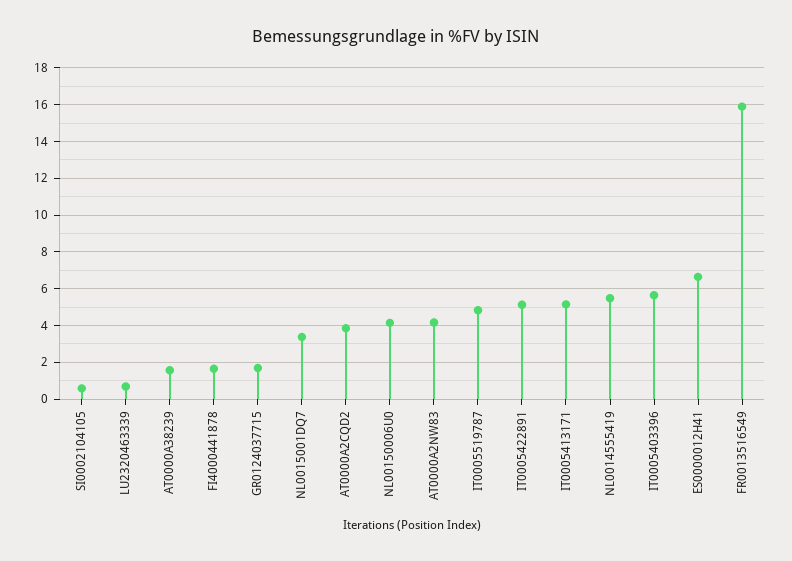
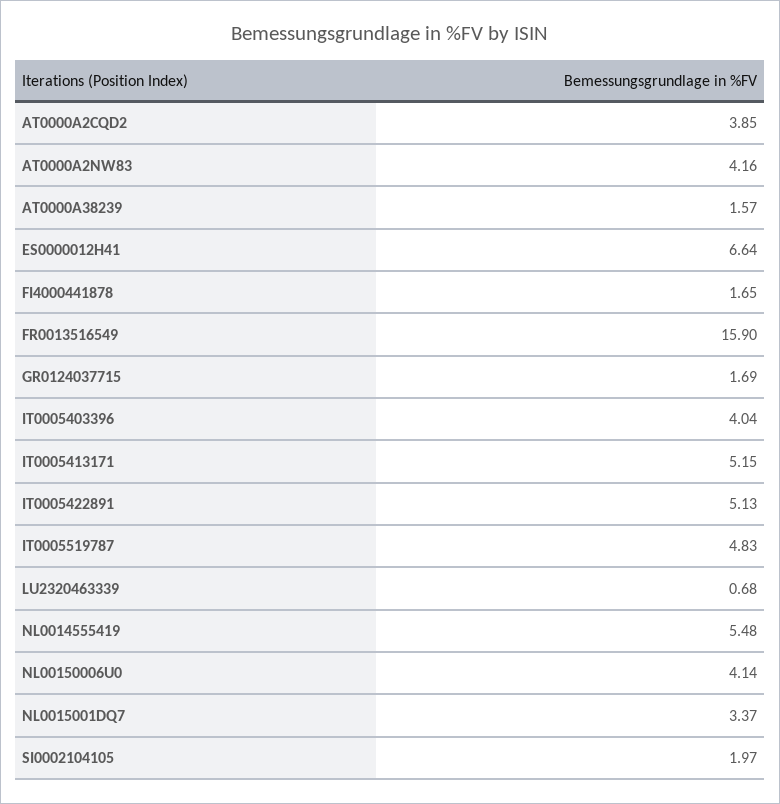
SI0002104105: 0.5 -> 1.97
IT0005403396: 5.5 -> 4.04

